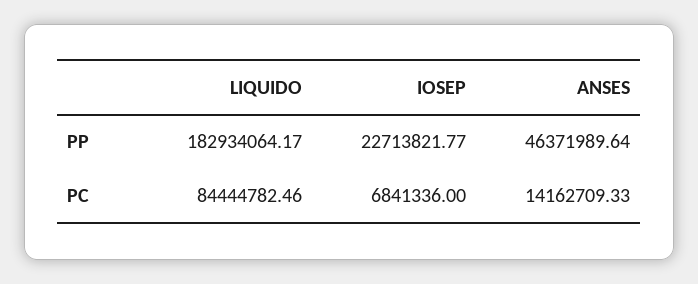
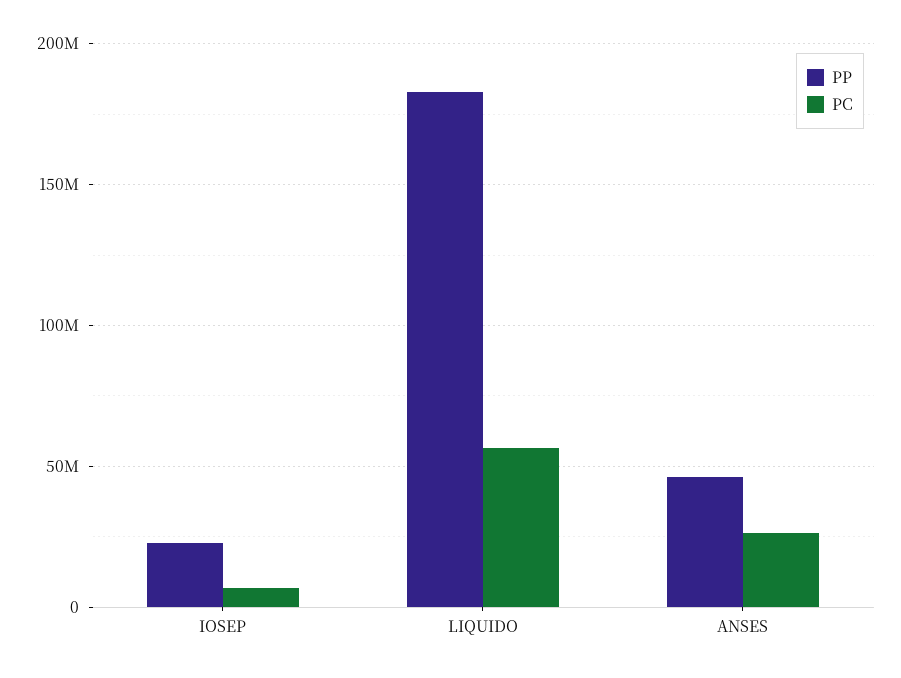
PC, LIQUIDO: 84444782.46 -> 55000000
PC, ANSES: 14162709.33 -> 25000000

